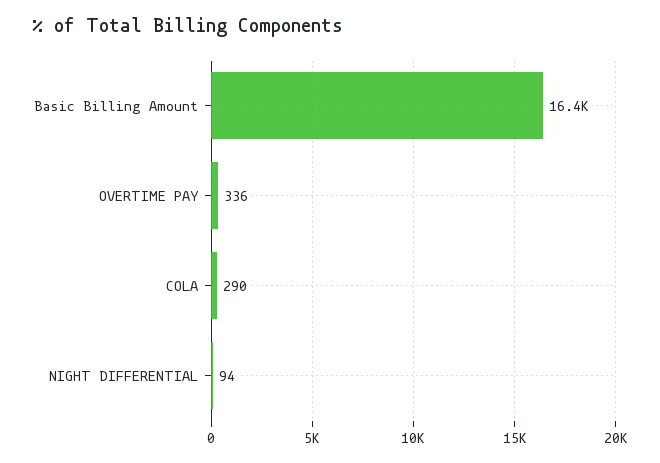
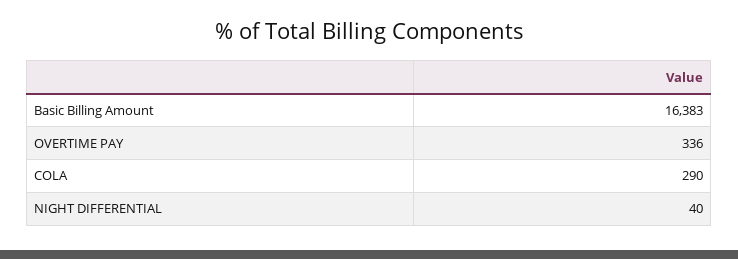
NIGHT DIFFERENTIAL: 94 -> 40

